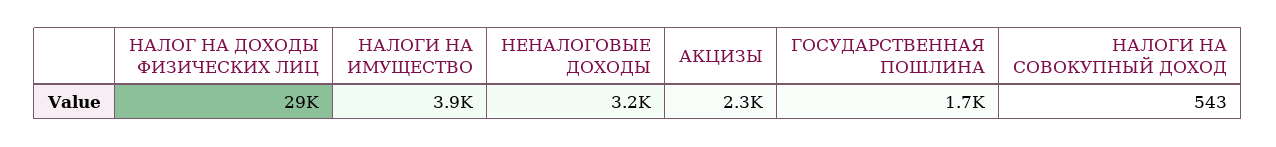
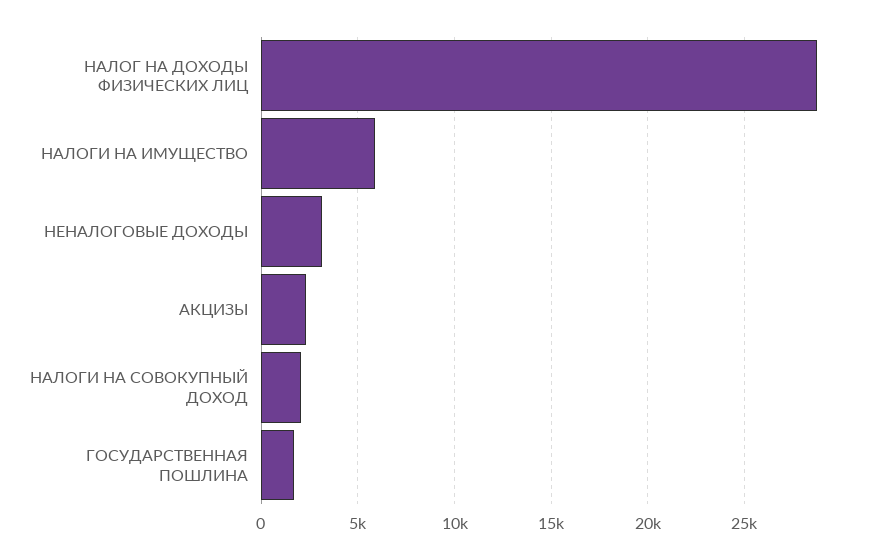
НАЛОГИ НА ИМУЩЕСТВО: 3900 -> 6000
НАЛОГИ НА СОВОКУПНЫЙ ДОХОД: 543 -> 2000

